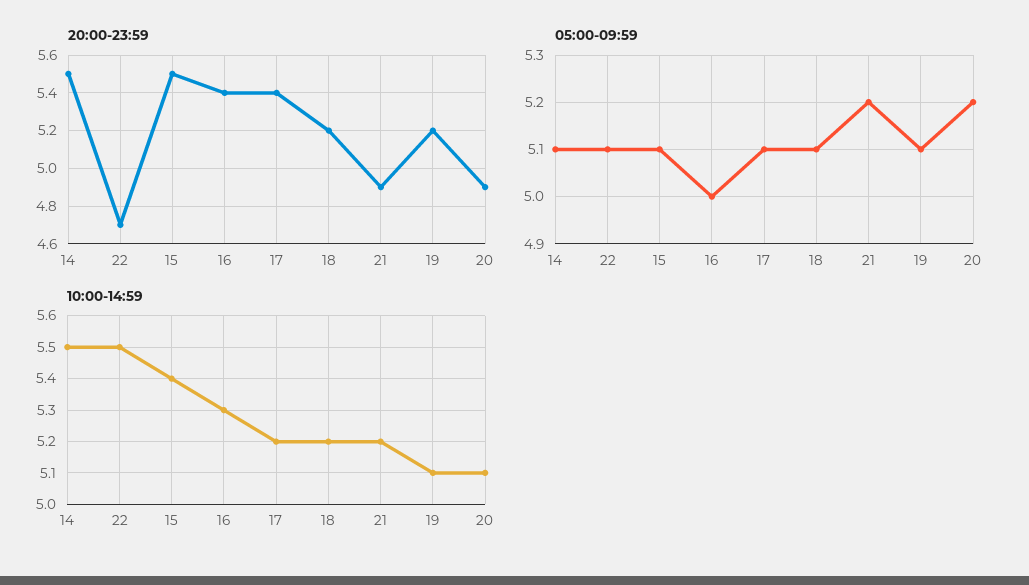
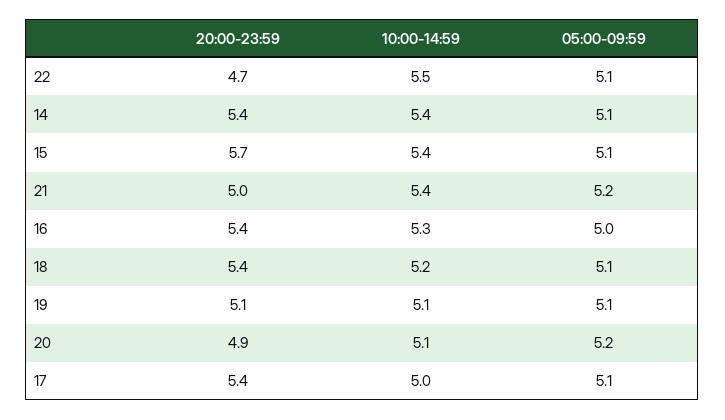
20:00-23:59, 14: 5.5 -> 5.4
20:00-23:59, 15: 5.5 -> 5.7
20:00-23:59, 18: 5.2 -> 5.4
20:00-23:59, 21: 4.9 -> 5
20:00-23:59, 19: 5.2 -> 5.1
10:00-14:59, 14: 5.5 -> 5.4
10:00-14:59, 17: 5.2 -> 5
10:00-14:59, 21: 5.2 -> 5.4

